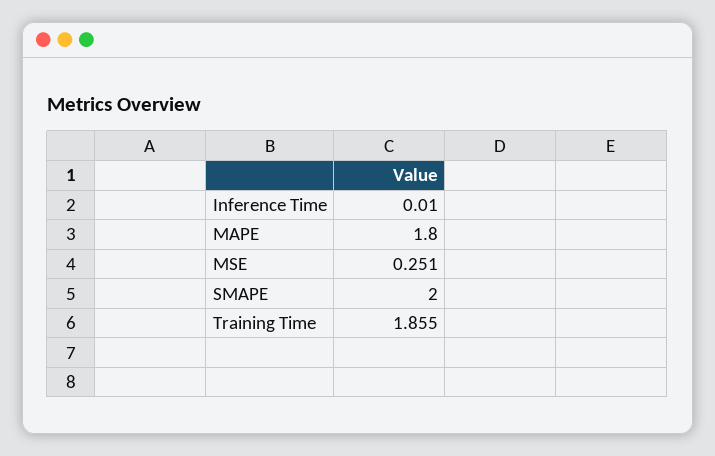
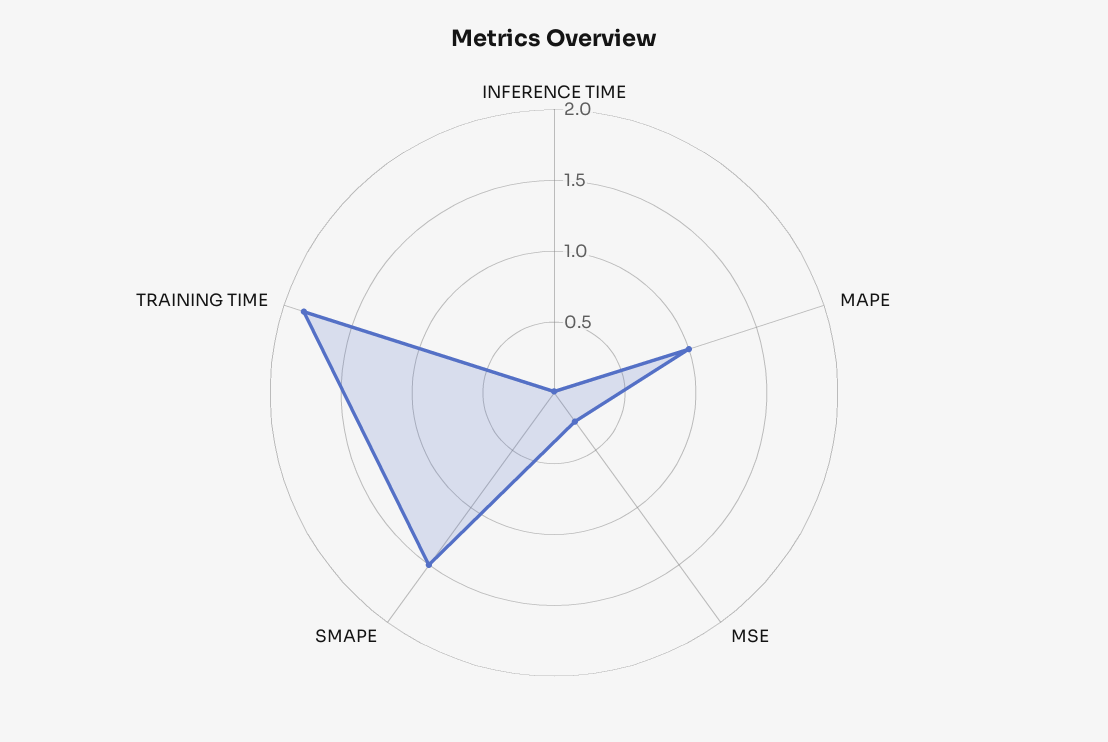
MAPE: 1.8 -> 1
SMAPE: 2 -> 1.5

